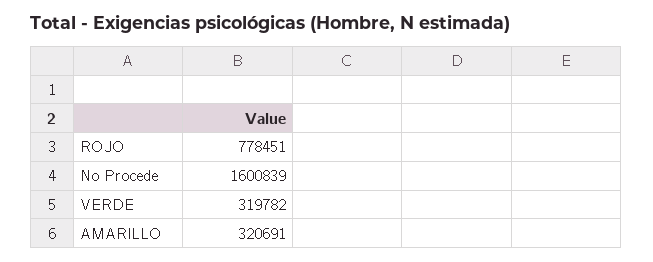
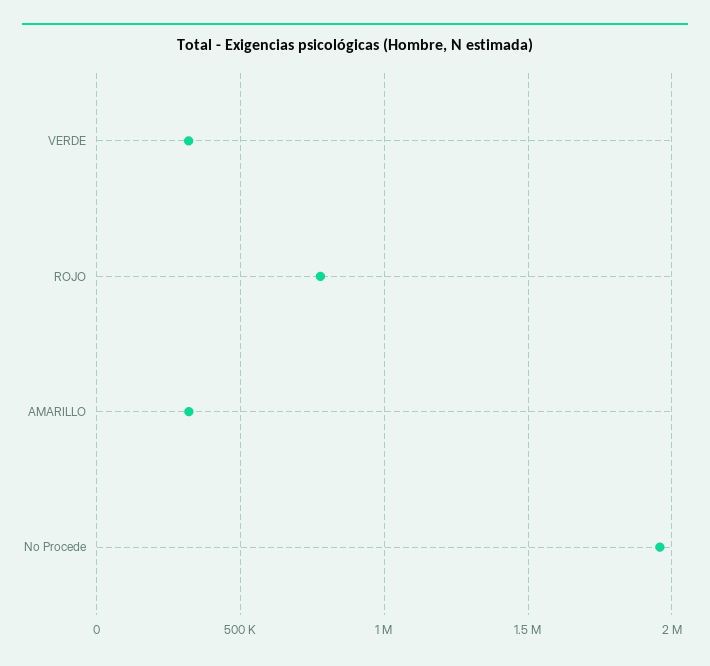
No Procede: 1600839 -> 1950000

